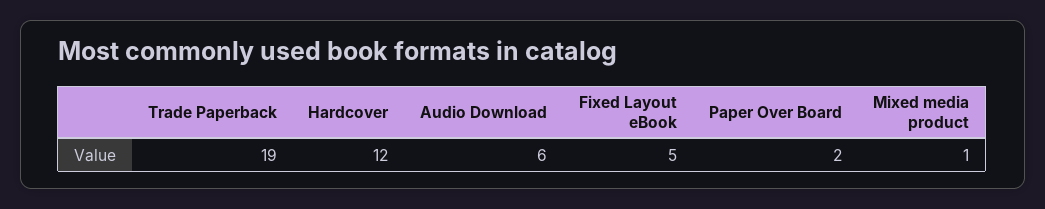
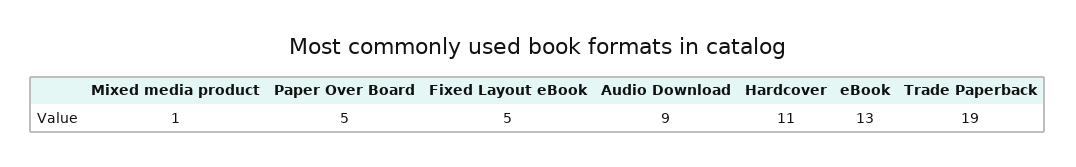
Hardcover: 12 -> 11
Audio Download: 6 -> 9
Paper Over Board: 2 -> 5
eBook: none -> 13

